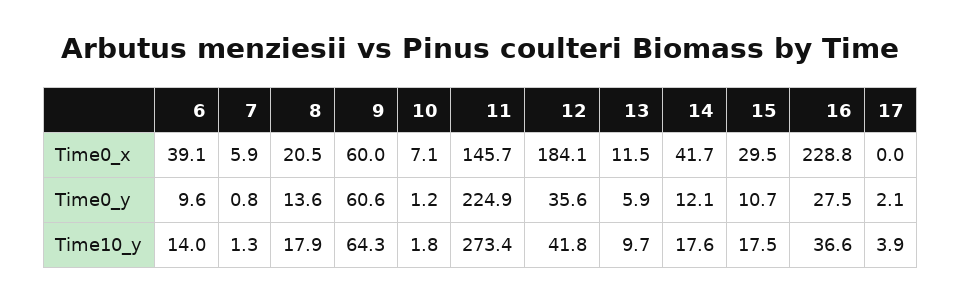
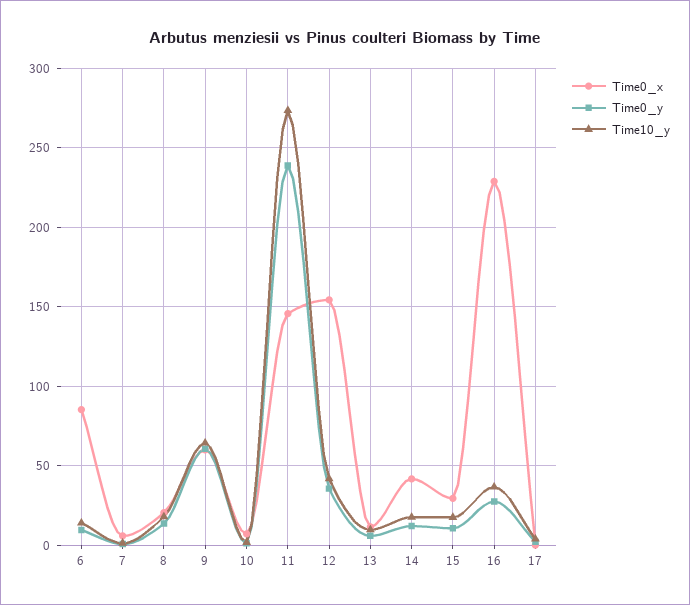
Time0_x, 6: 39.1 -> 85
Time0_x, 12: 184.1 -> 155
Time0_y, 11: 224.9 -> 240

